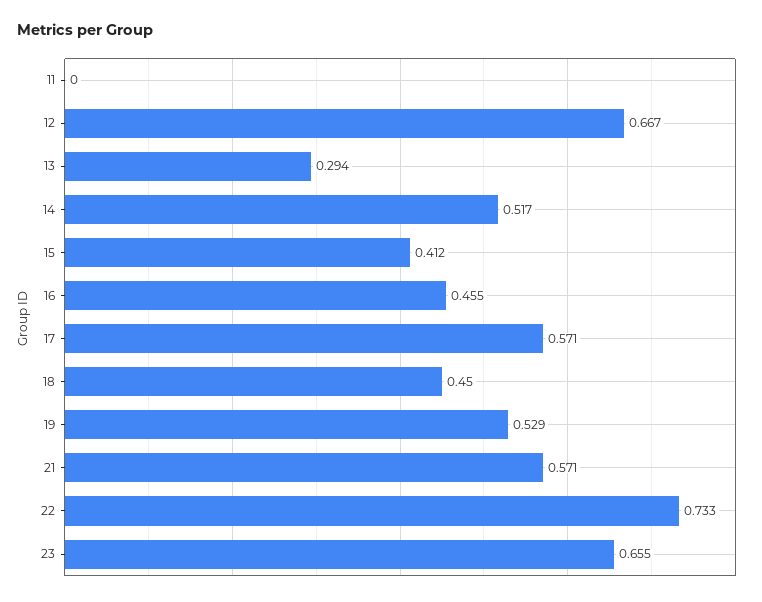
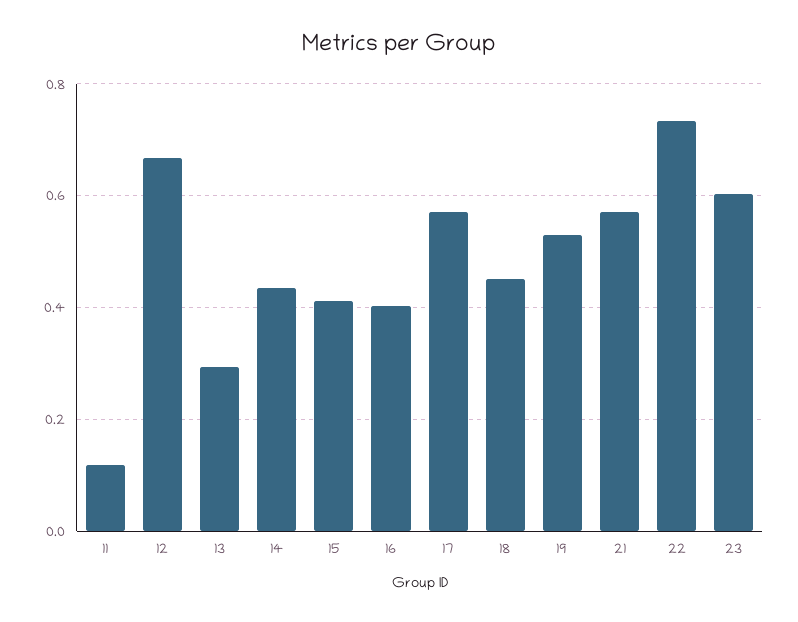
11: 0 -> 0.12
14: 0.517 -> 0.44
16: 0.455 -> 0.4
23: 0.655 -> 0.6

